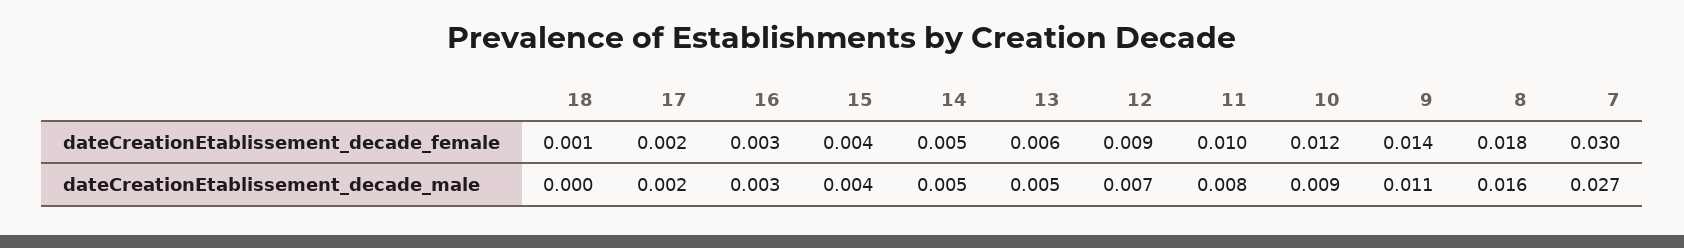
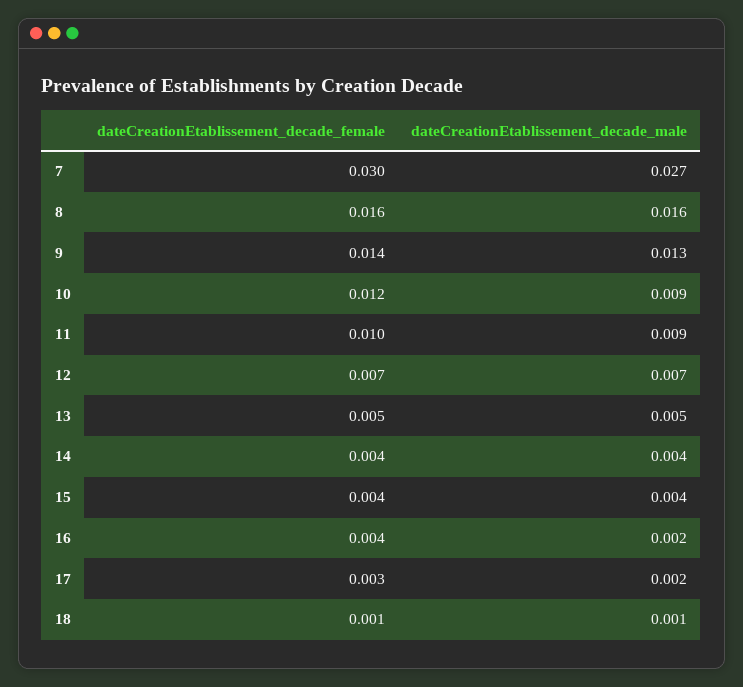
17, dateCreationEtablissement_decade_female: 0.002 -> 0.003
16, dateCreationEtablissement_decade_female: 0.003 -> 0.004
14, dateCreationEtablissement_decade_female: 0.005 -> 0.004
13, dateCreationEtablissement_decade_female: 0.006 -> 0.005
12, dateCreationEtablissement_decade_female: 0.009 -> 0.007
8, dateCreationEtablissement_decade_female: 0.018 -> 0.016
18, dateCreationEtablissement_decade_male: 0 -> 0.001
16, dateCreationEtablissement_decade_male: 0.003 -> 0.002
14, dateCreationEtablissement_decade_male: 0.005 -> 0.004
11, dateCreationEtablissement_decade_male: 0.008 -> 0.009
9, dateCreationEtablissement_decade_male: 0.011 -> 0.013

